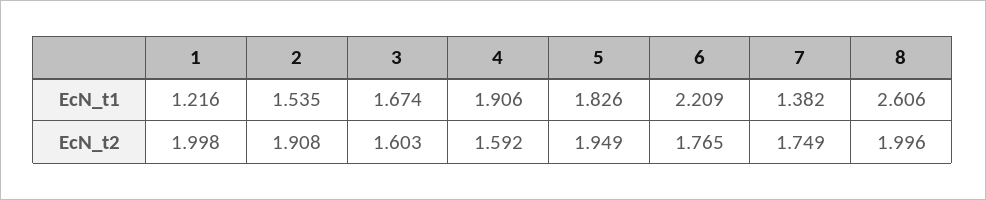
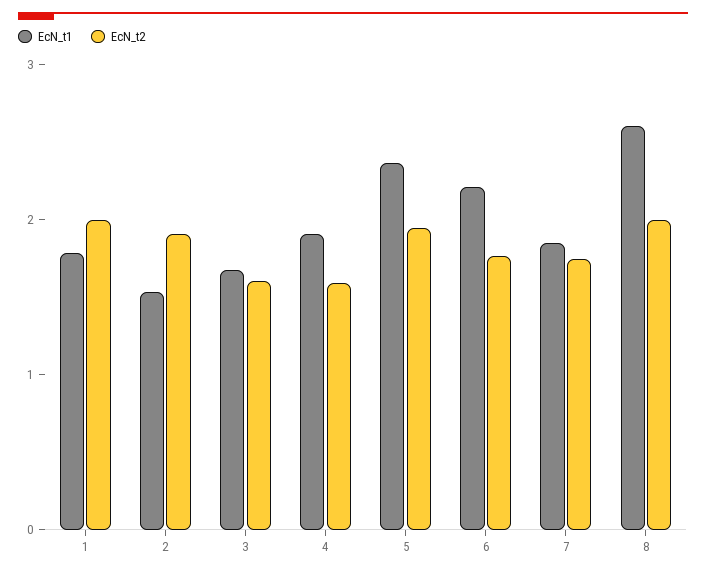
EcN_t1, 1: 1.216 -> 1.8
EcN_t1, 5: 1.826 -> 2.4
EcN_t1, 7: 1.382 -> 1.8

